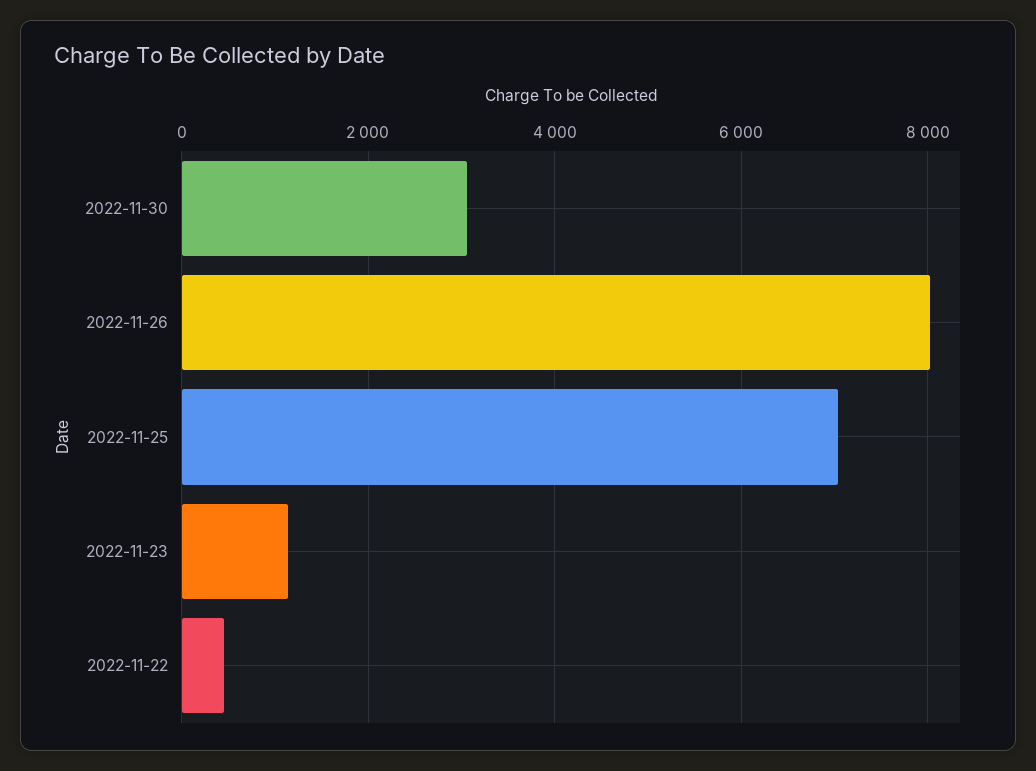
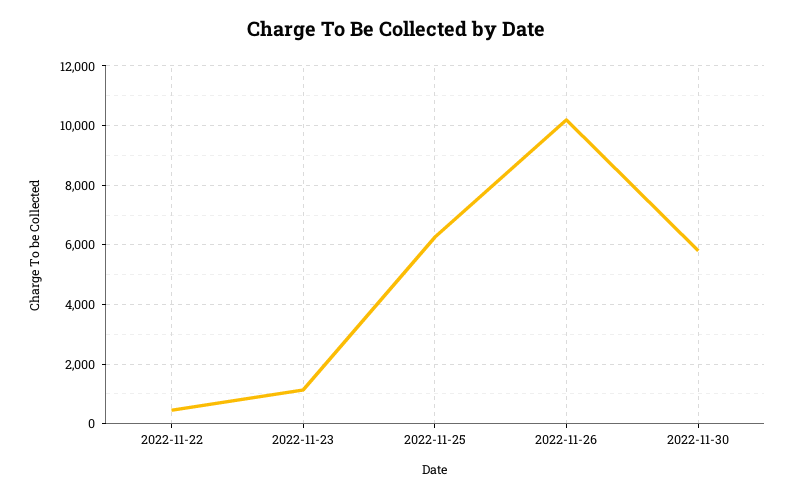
2022-11-30: 3000 -> 5750
2022-11-26: 8000 -> 10250
2022-11-25: 7000 -> 6250

